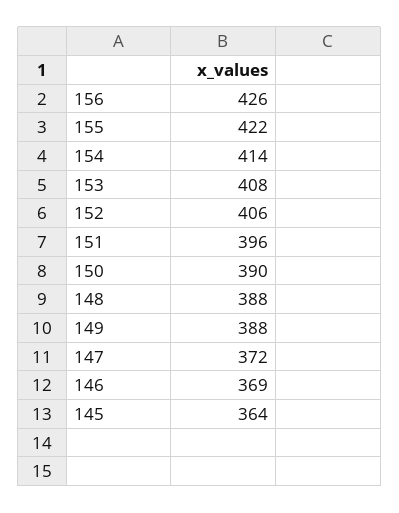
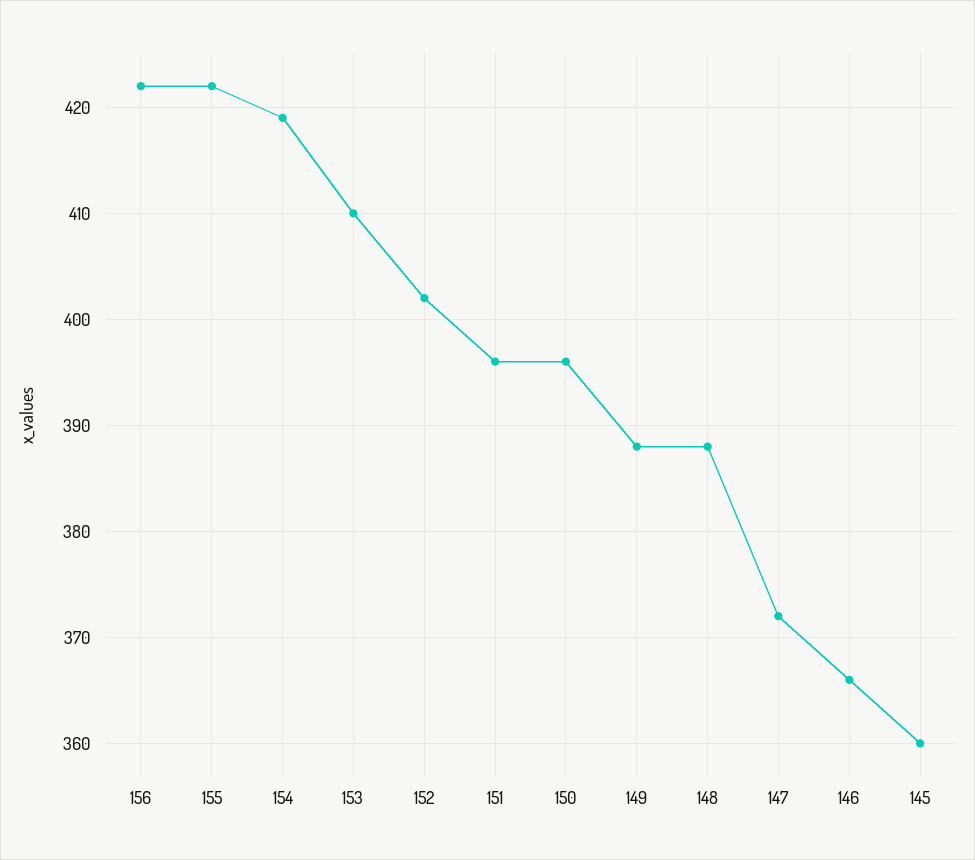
156: 426 -> 422
154: 414 -> 419
153: 408 -> 410
152: 406 -> 402
150: 390 -> 396
146: 369 -> 366
145: 364 -> 360

